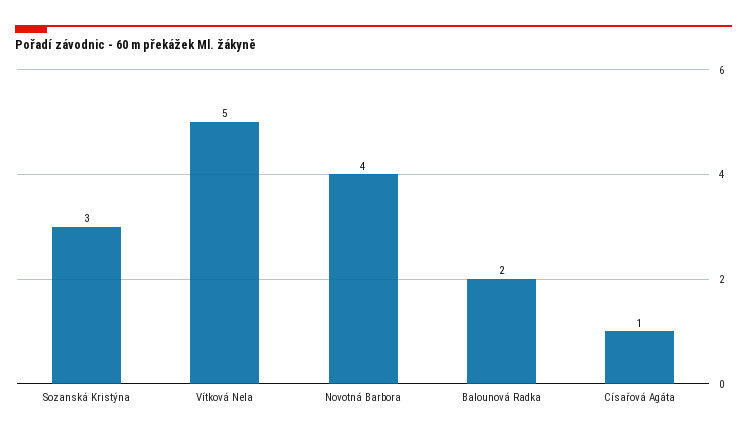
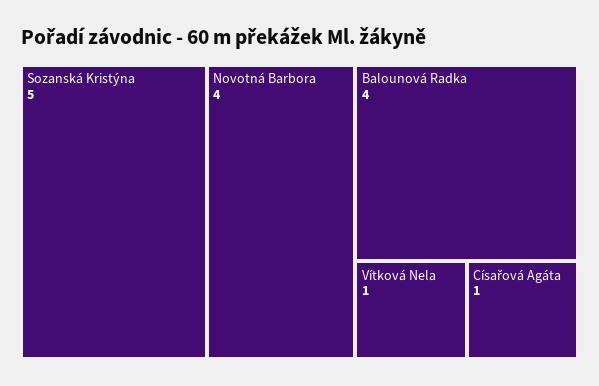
Sozanská Kristýna: 3 -> 5
Vítková Nela: 5 -> 1
Balounová Radka: 2 -> 4

